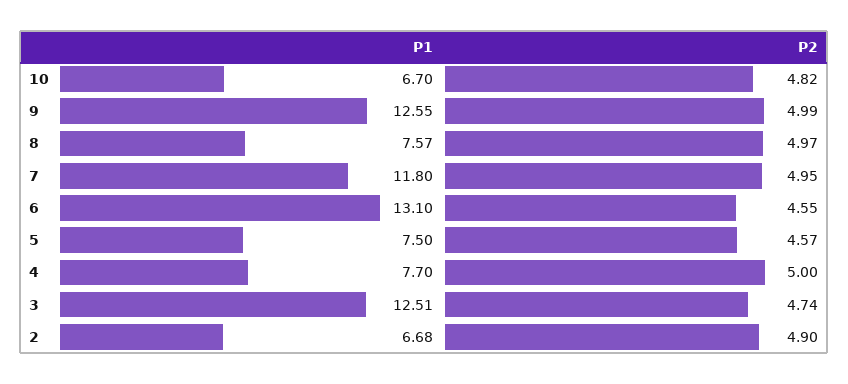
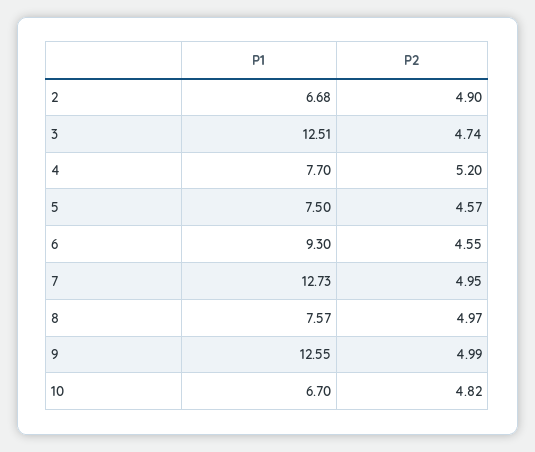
P1, 7: 11.8 -> 12.73
P1, 6: 13.1 -> 9.3
P2, 4: 5 -> 5.2

